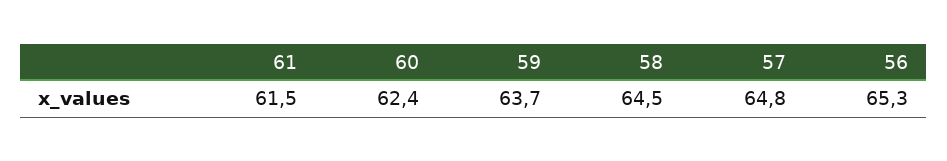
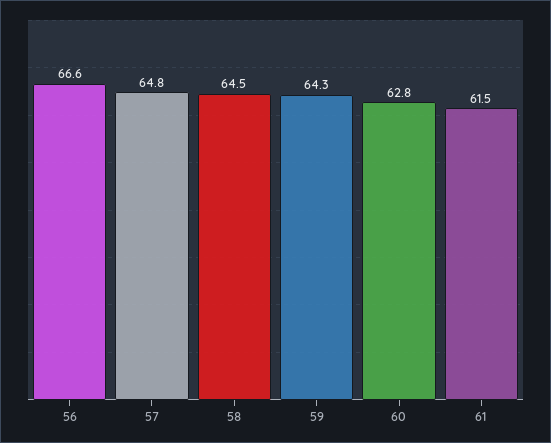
60: 62.4 -> 62.8
59: 63.7 -> 64.3
56: 65.3 -> 66.6

